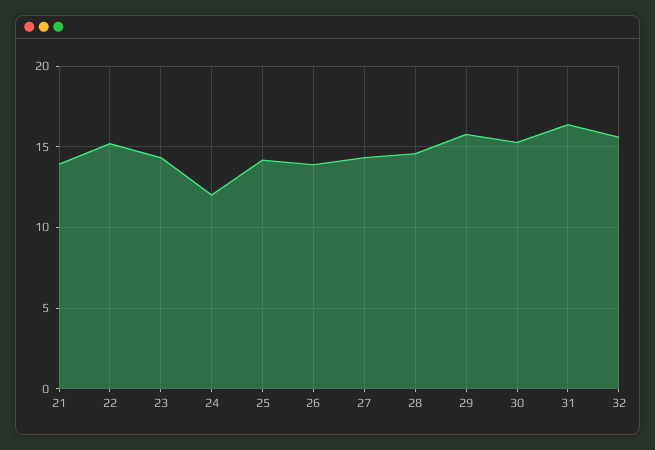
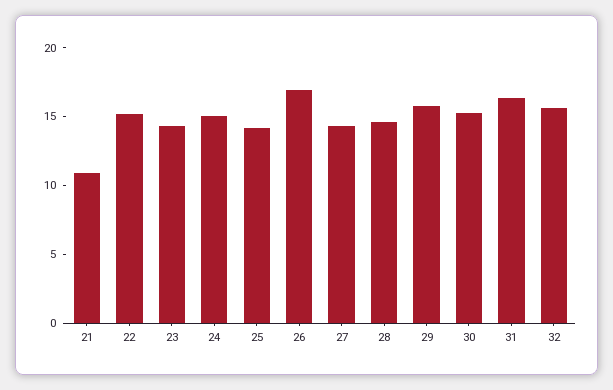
21: 14 -> 11
24: 12 -> 15
26: 14 -> 17

